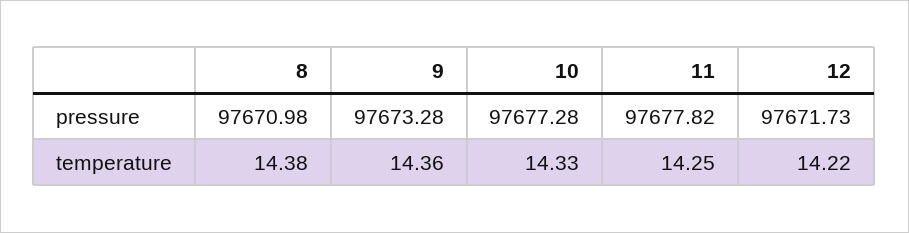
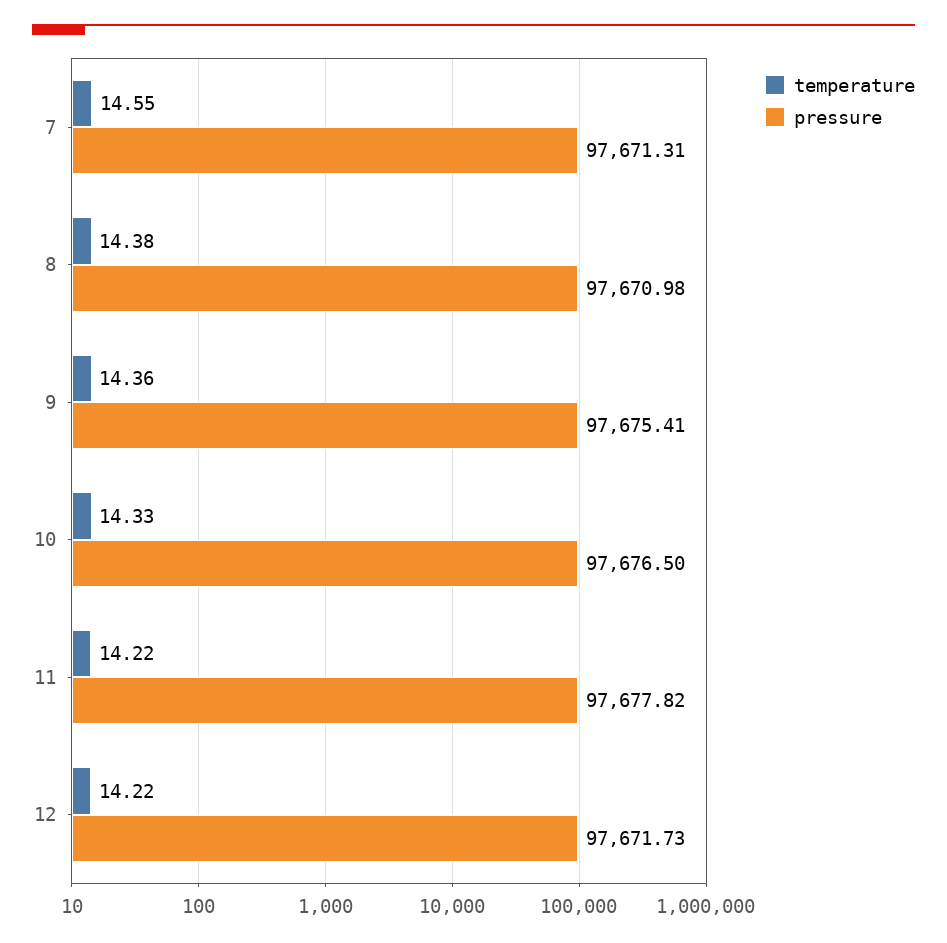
pressure, 9: 97673.28 -> 97675.41
pressure, 10: 97677.28 -> 97676.5
temperature, 11: 14.25 -> 14.22
temperature, 7: none -> 14.55
pressure, 7: none -> 97671.31

